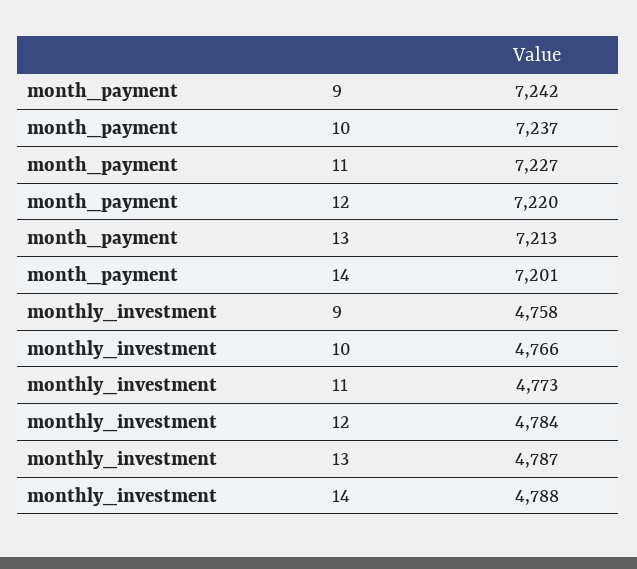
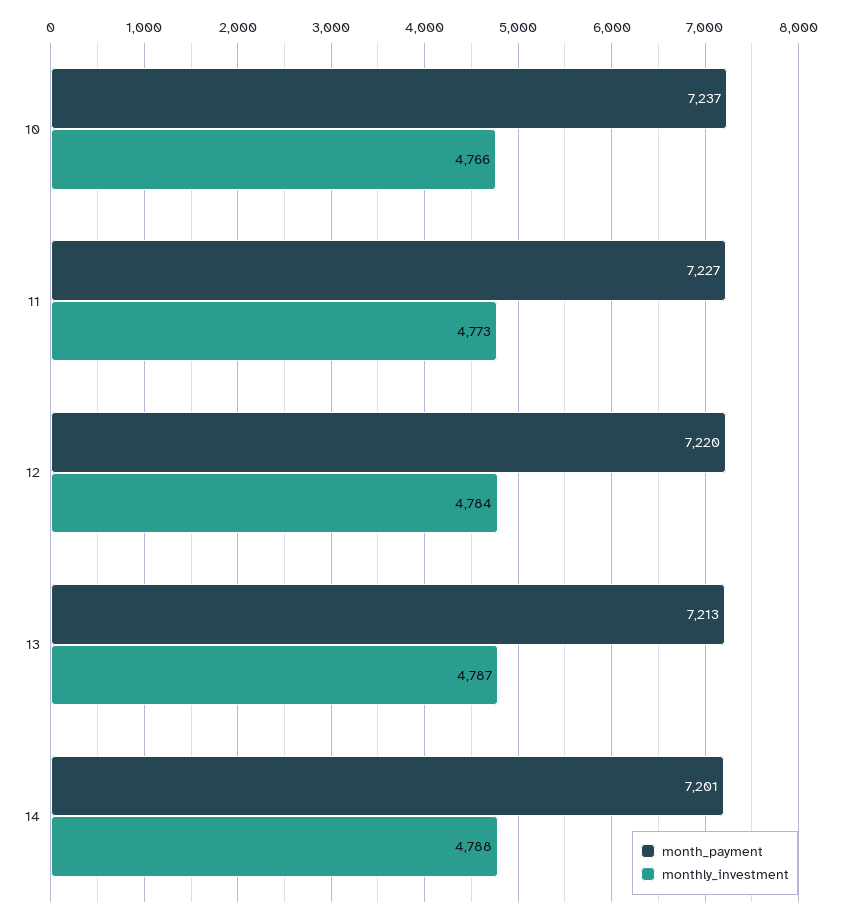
month_payment, 9: 7242 -> none
monthly_investment, 9: 4758 -> none

